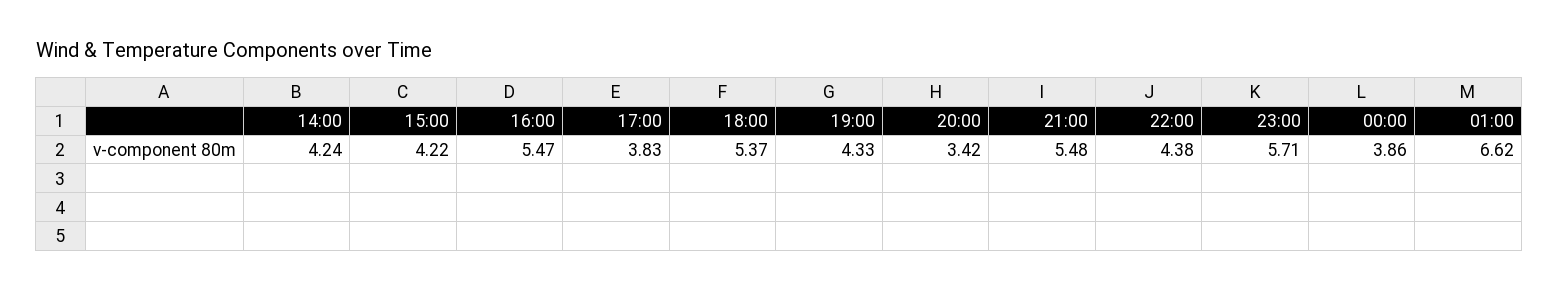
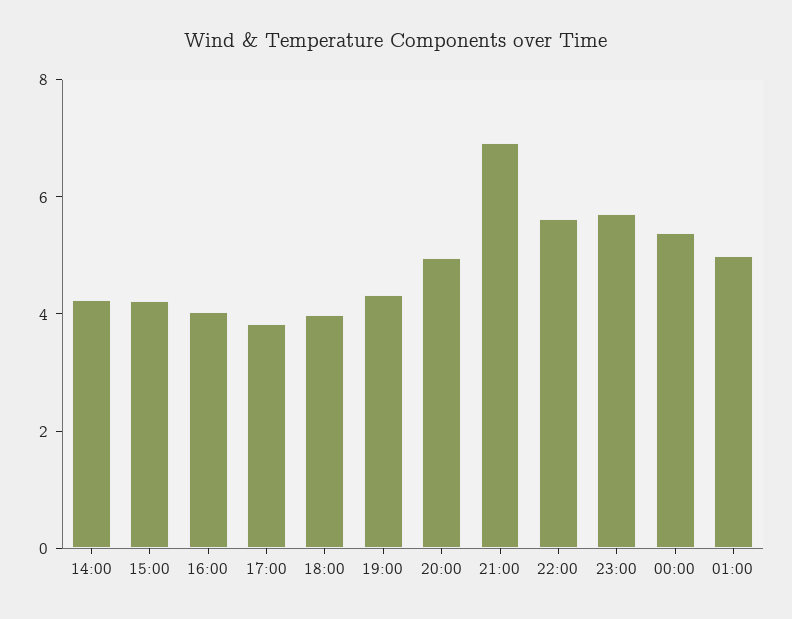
16:00: 5.47 -> 4
18:00: 5.37 -> 4
20:00: 3.42 -> 5
21:00: 5.48 -> 7
22:00: 4.38 -> 5.5
00:00: 3.86 -> 5.5
01:00: 6.62 -> 5

